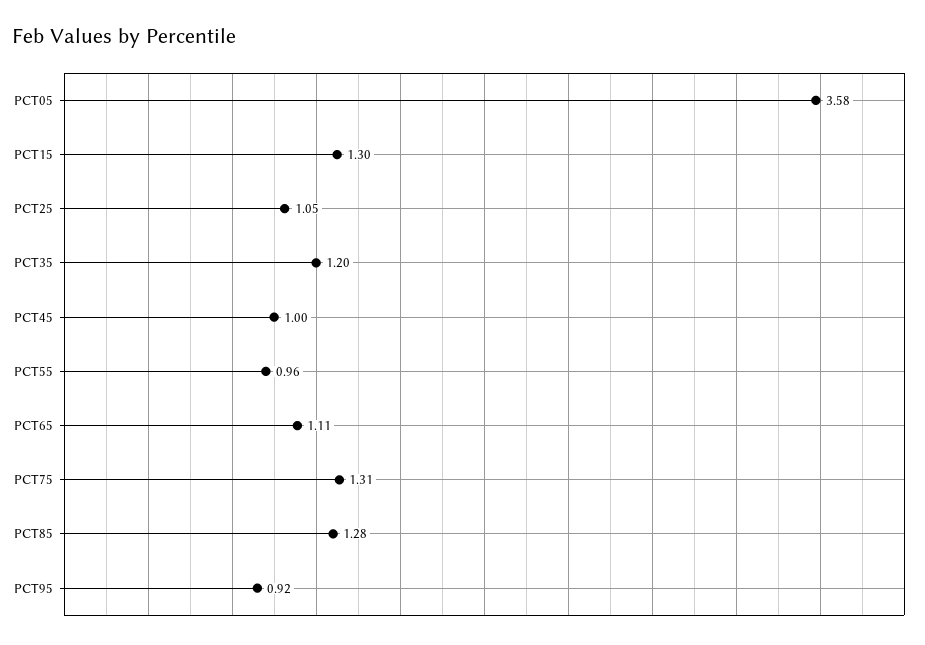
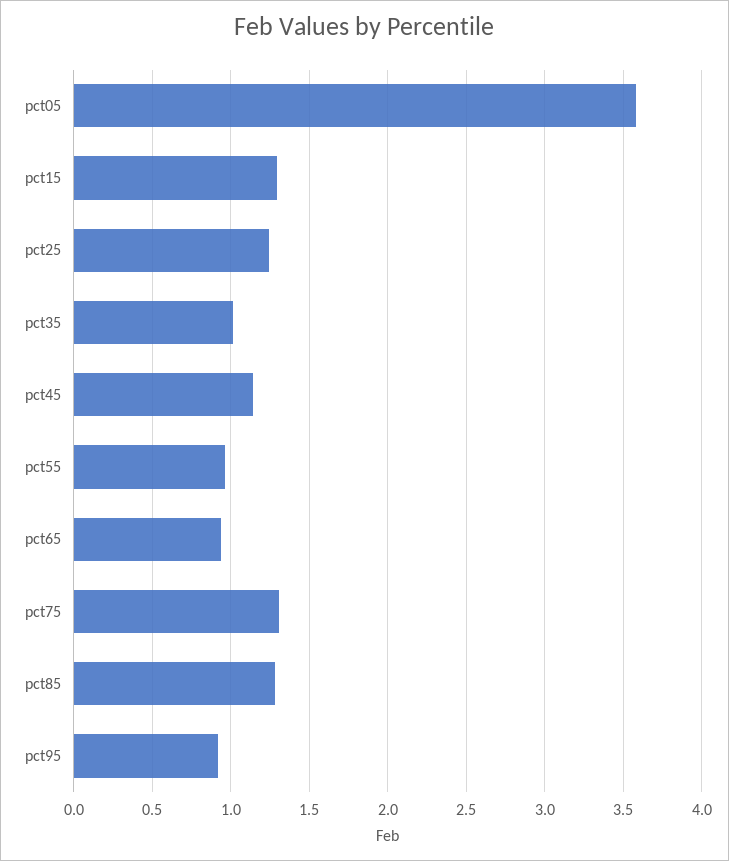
PCT25: 1.05 -> 1.25
PCT35: 1.2 -> 1
PCT45: 1 -> 1.15
PCT65: 1.11 -> 0.95

